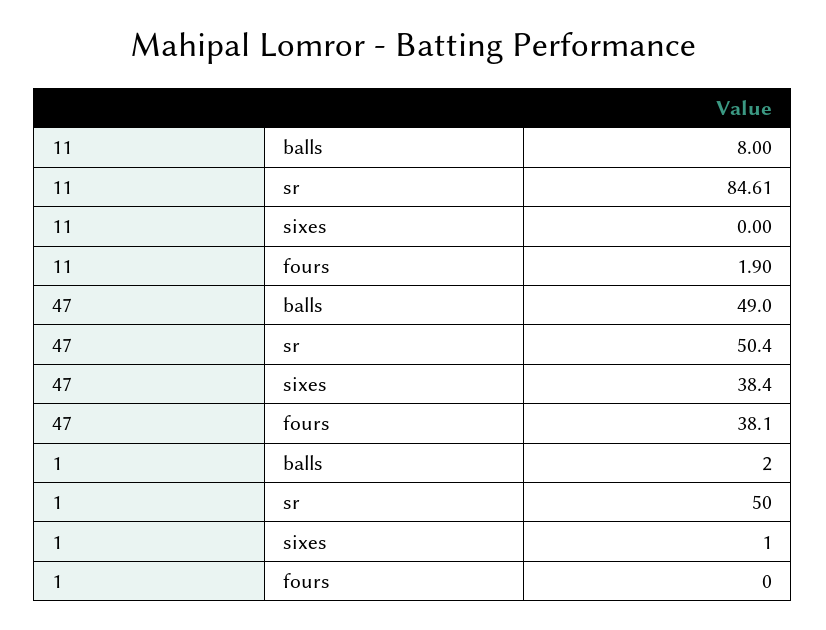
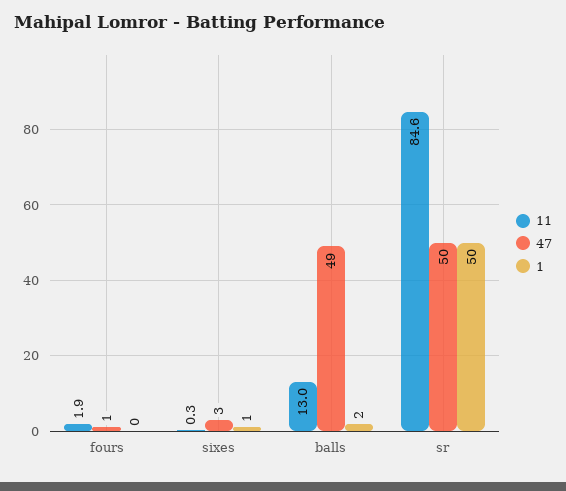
11, balls: 8 -> 13
11, sixes: 0 -> 0.3
47, sixes: 38.4 -> 3
47, fours: 38.1 -> 1

